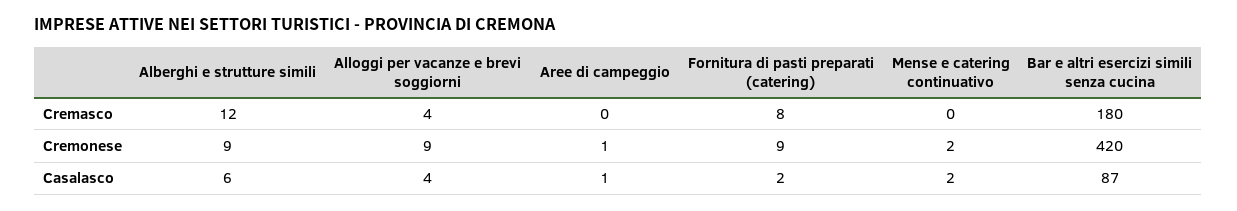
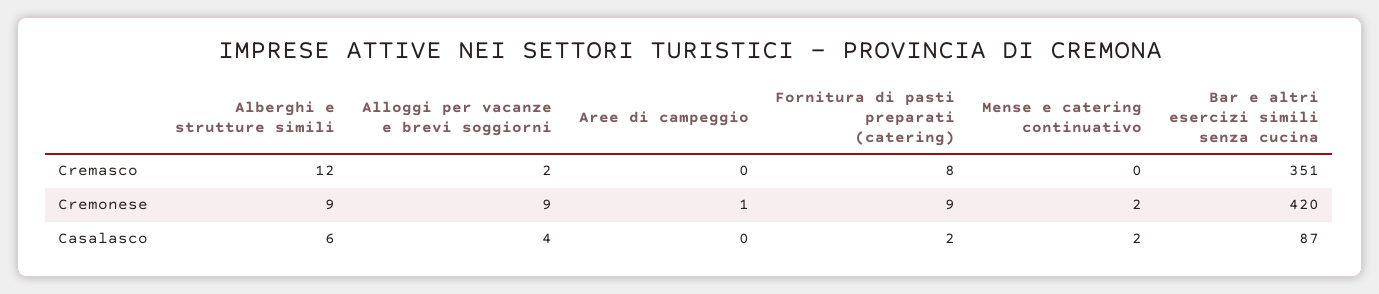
Alloggi per vacanze e brevi soggiorni, Cremasco: 4 -> 2
Bar e altri esercizi simili senza cucina, Cremasco: 180 -> 351
Aree di campeggio, Casalasco: 1 -> 0

